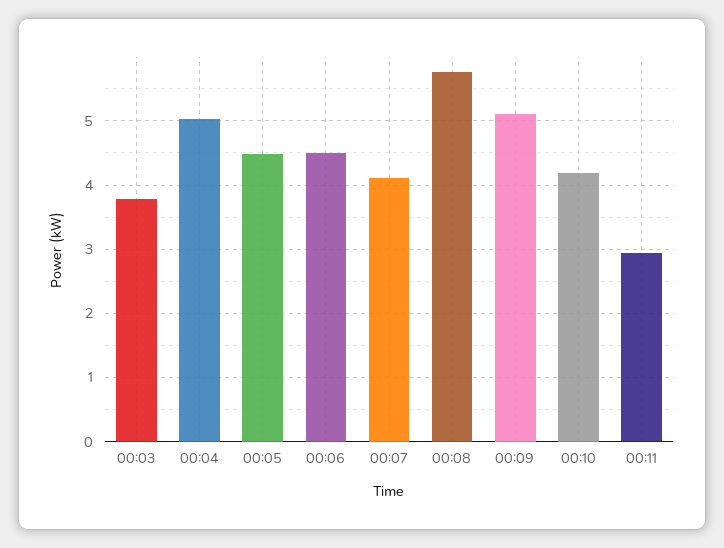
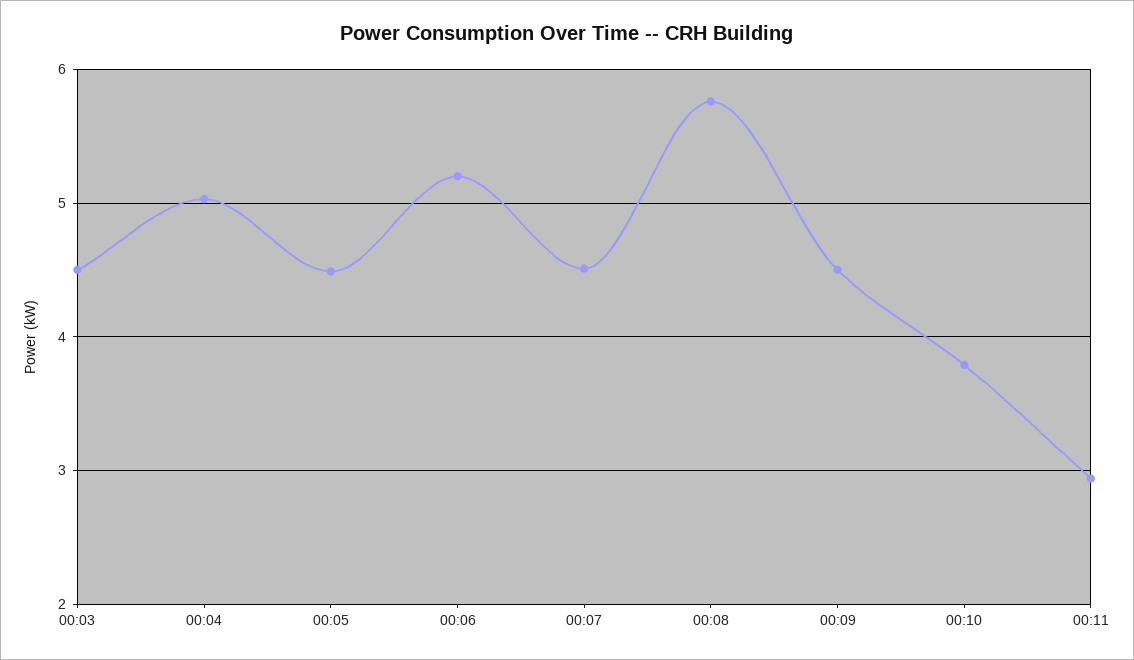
00:03: 3.8 -> 4.5
00:06: 4.5 -> 5.2
00:07: 4.1 -> 4.5
00:09: 5.1 -> 4.5
00:10: 4.2 -> 3.8

